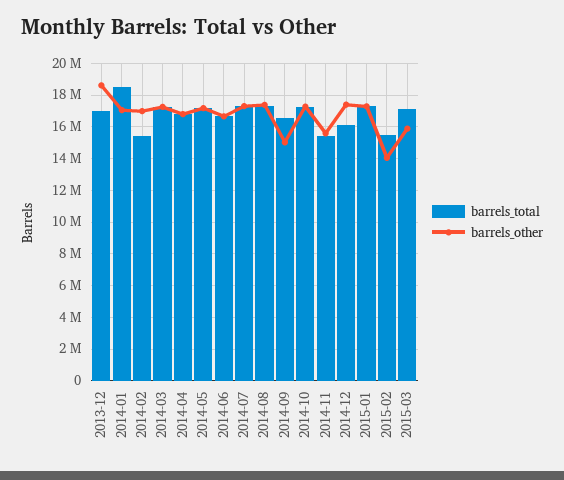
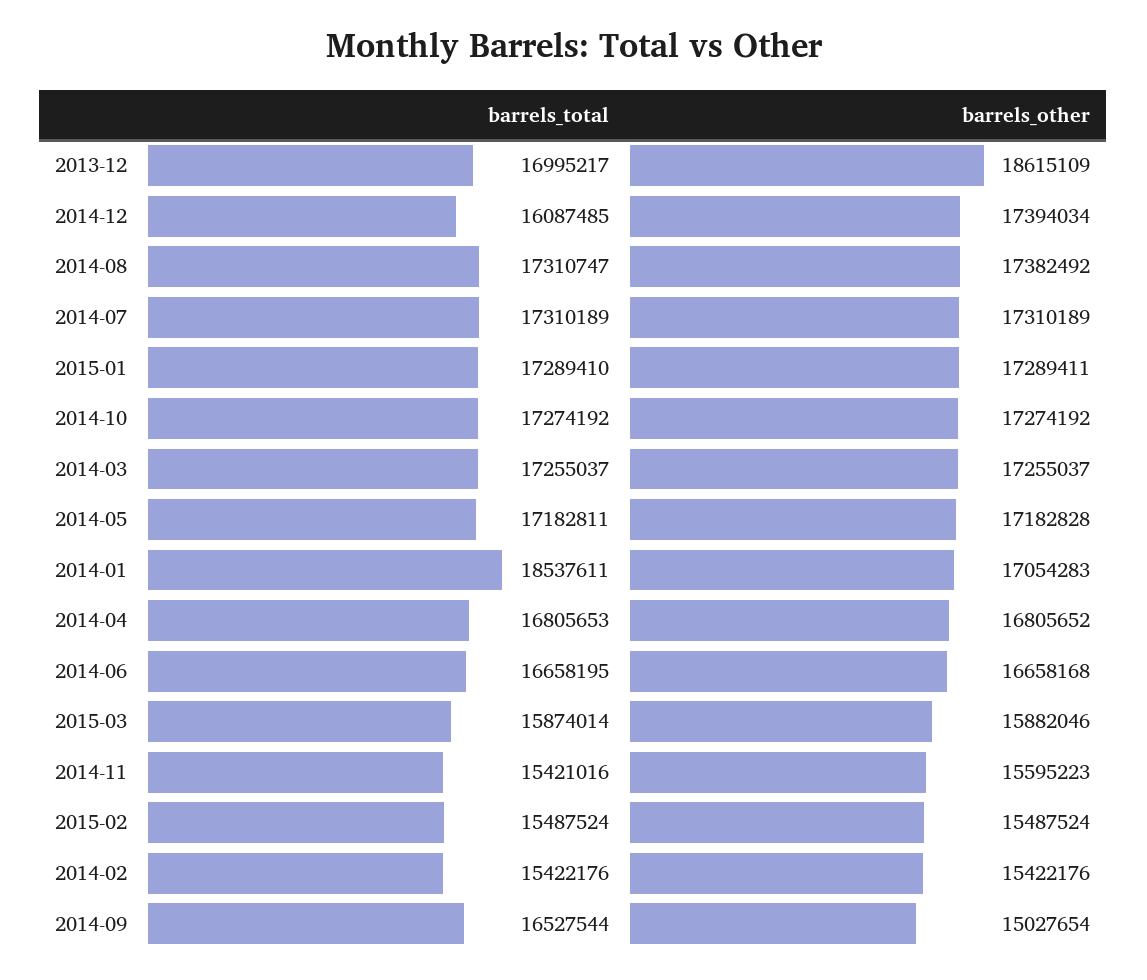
barrels_other, 2014-02: 17000000 -> 15422176
barrels_other, 2015-02: 14000000 -> 15487524
barrels_total, 2015-03: 17000000 -> 15874014

